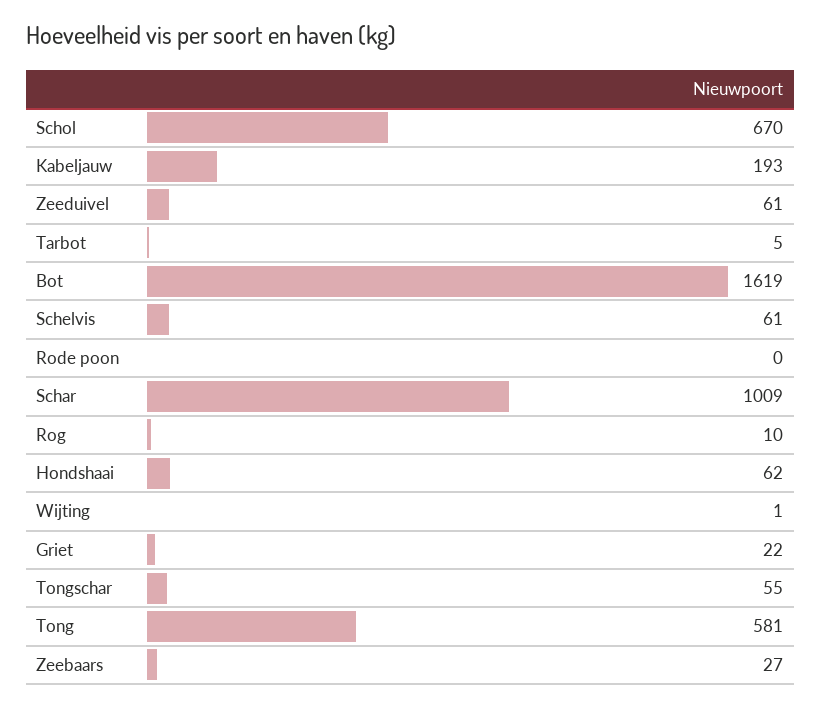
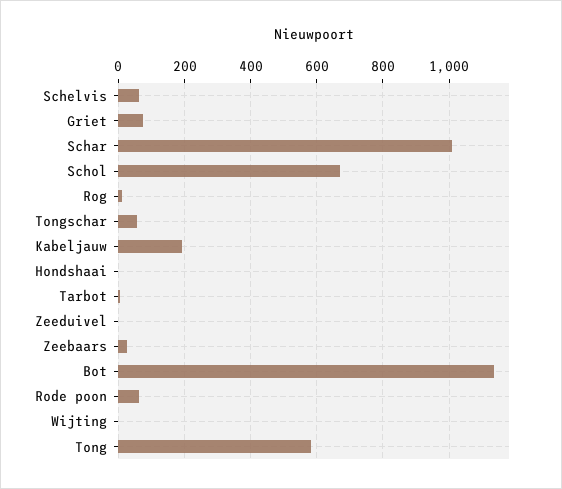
Zeeduivel: 61 -> 0
Bot: 1619 -> 1140
Rode poon: 0 -> 60
Hondshaai: 62 -> 0
Griet: 22 -> 80

